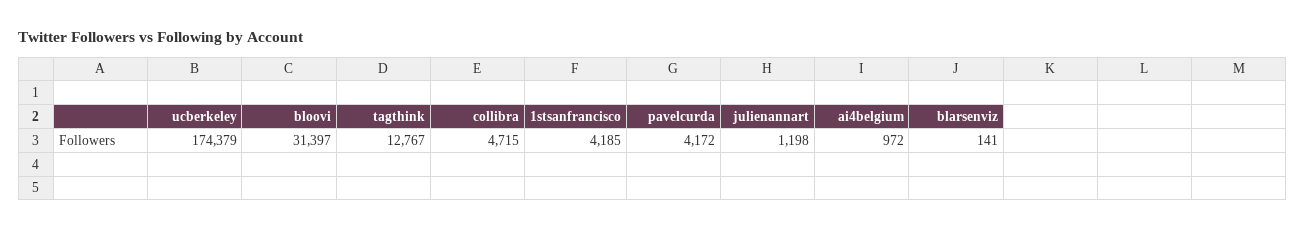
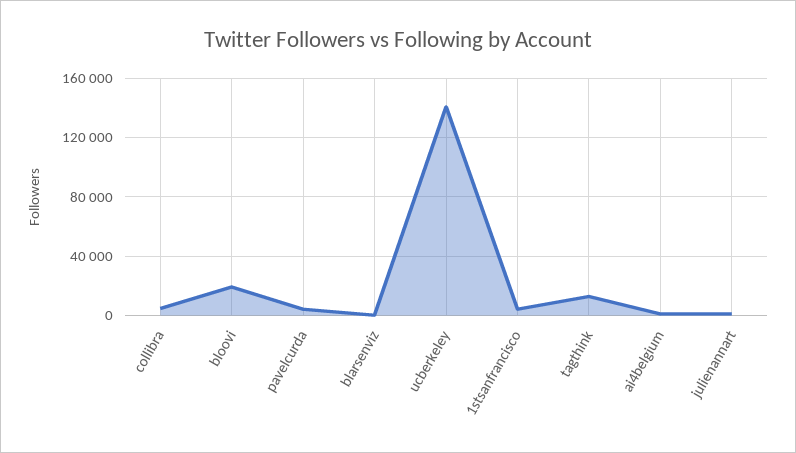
ucberkeley: 174379 -> 140000
bloovi: 31397 -> 20000

